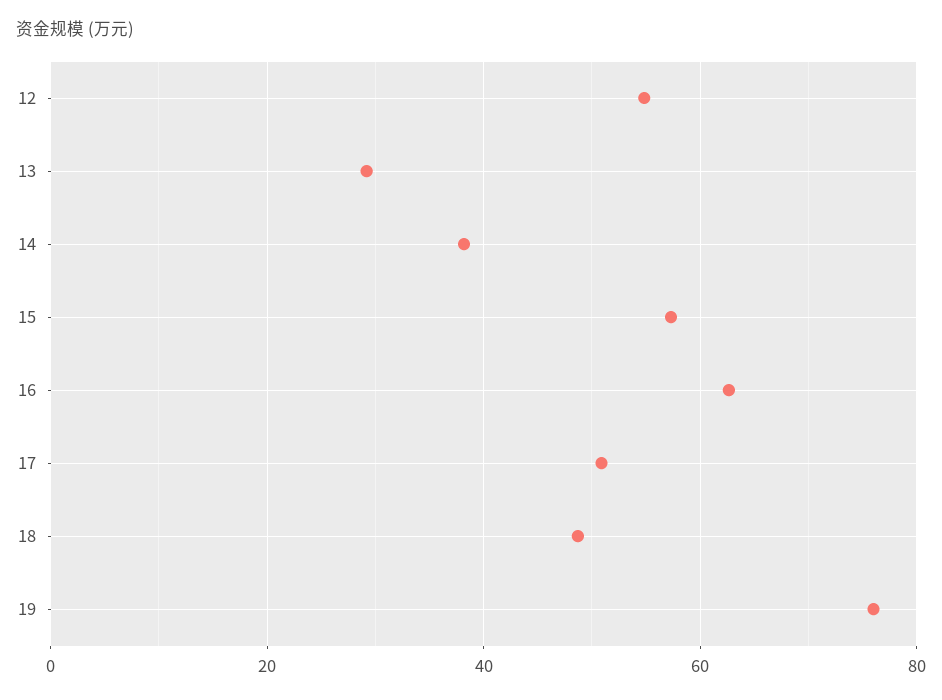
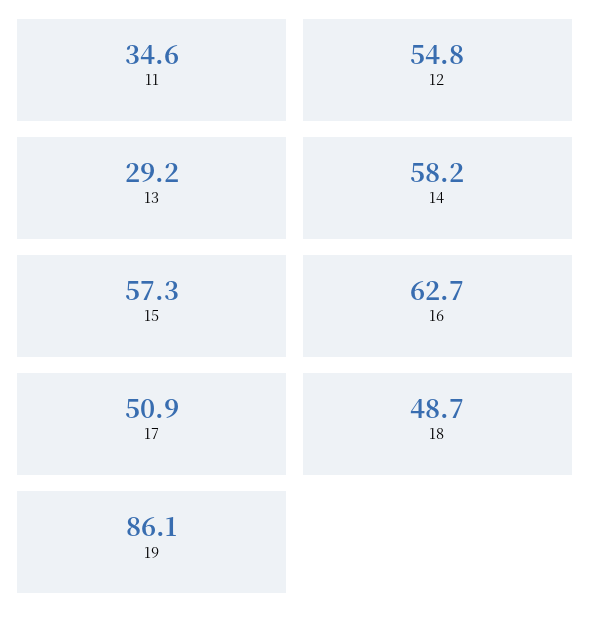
14: 38 -> 58.2
19: 76 -> 86.1
11: none -> 34.6

